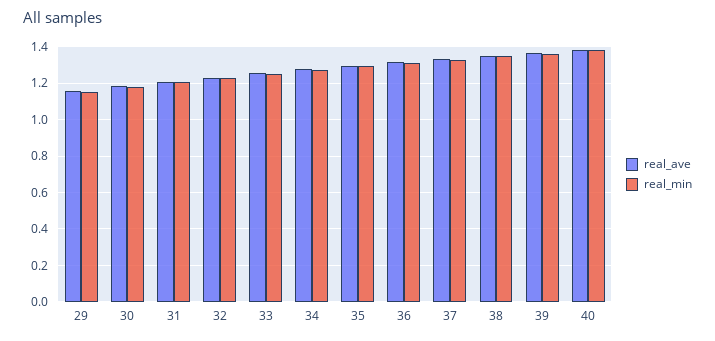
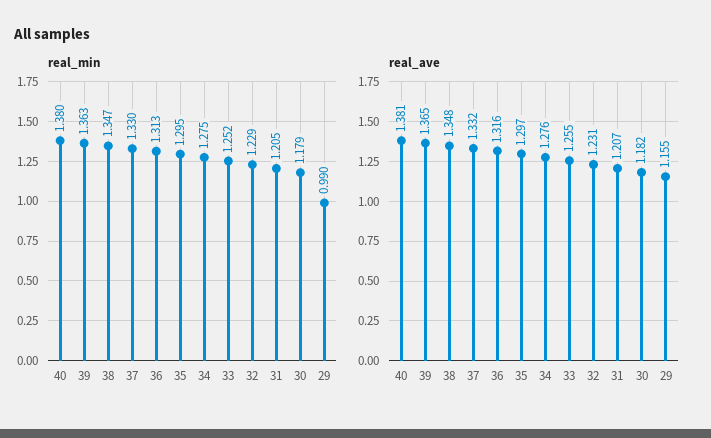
real_min, 29: 1.15 -> 0.99

